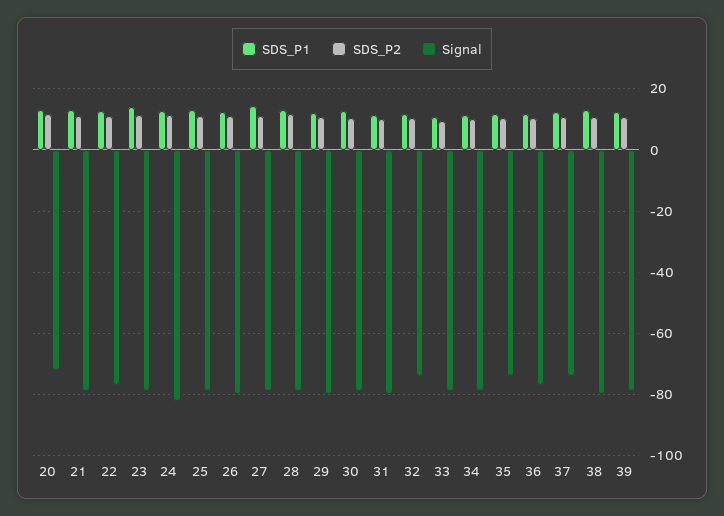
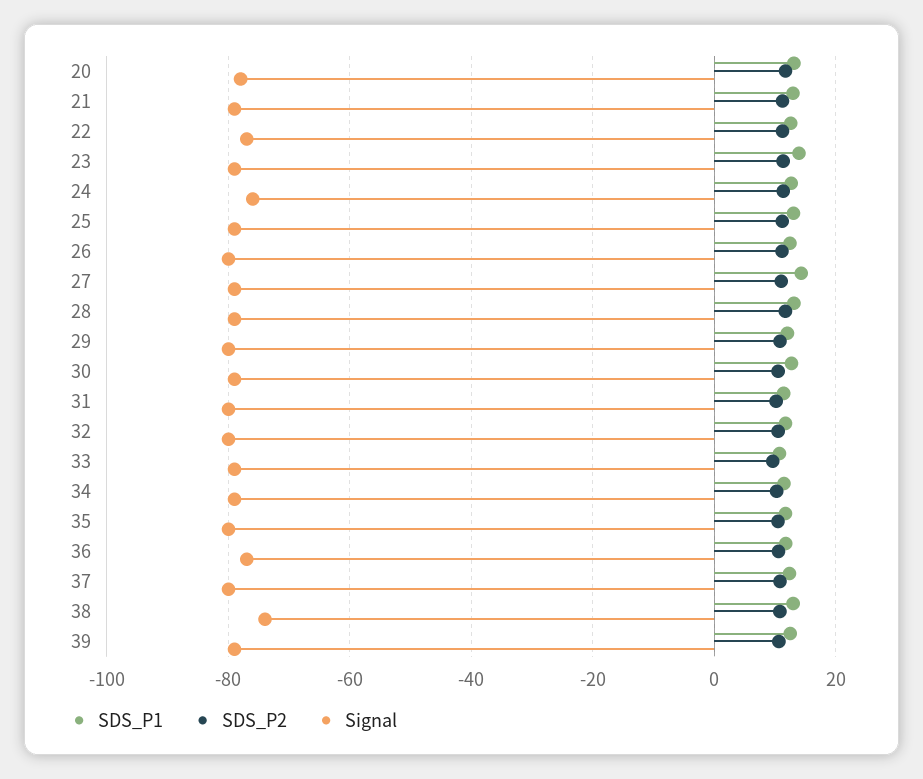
Signal, 20: -72 -> -78
Signal, 24: -82 -> -76
Signal, 32: -74 -> -80
Signal, 35: -74 -> -80
Signal, 37: -74 -> -80
Signal, 38: -80 -> -74

